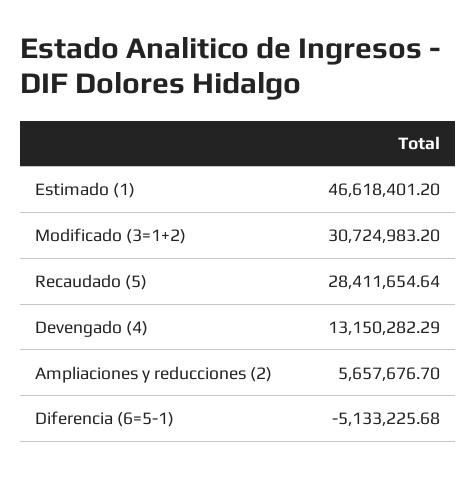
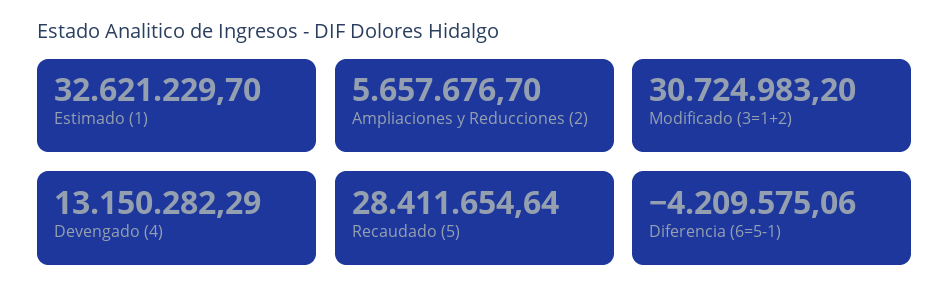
Estimado (1): 46618401.2 -> 32621229.7
Diferencia (6=5-1): -5133225.68 -> -4209575.06

